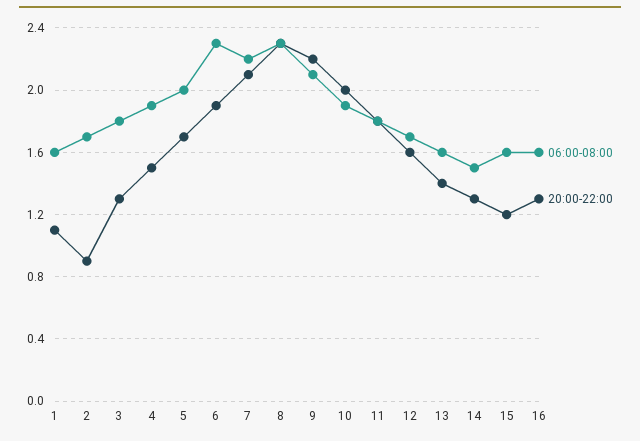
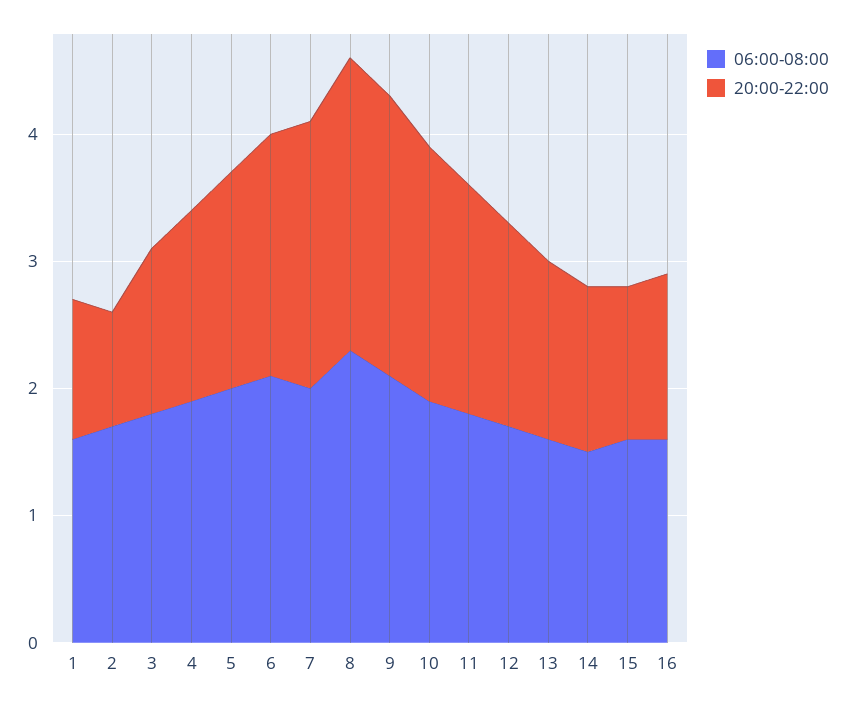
06:00-08:00, 6: 2.3 -> 2.1
06:00-08:00, 7: 2.2 -> 2

